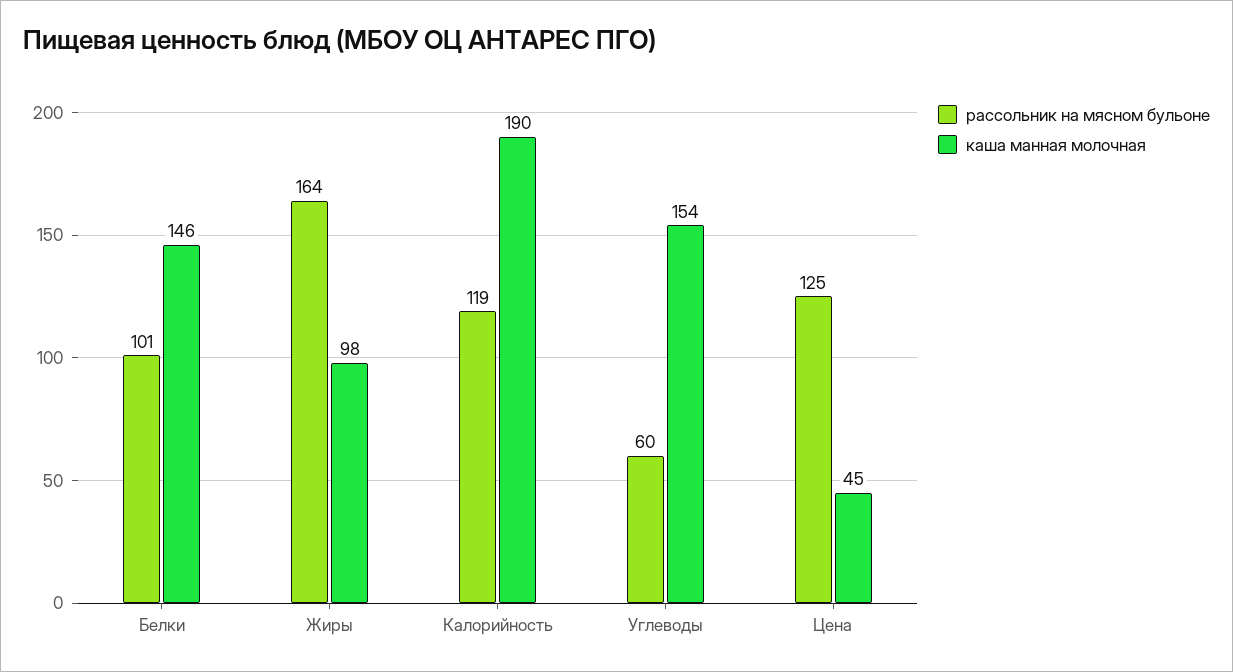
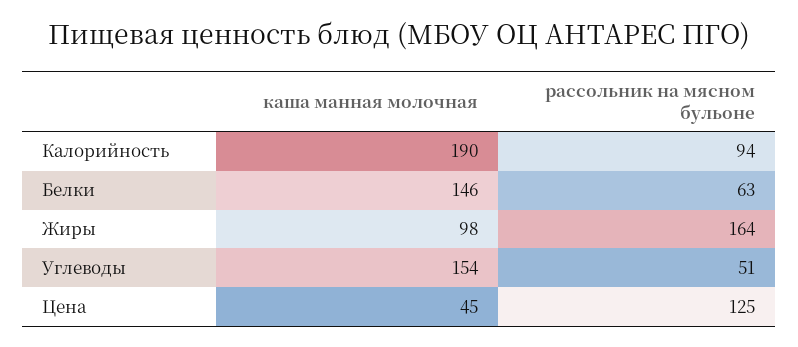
рассольник на мясном бульоне, Белки: 101 -> 63
рассольник на мясном бульоне, Калорийность: 119 -> 94
рассольник на мясном бульоне, Углеводы: 60 -> 51

